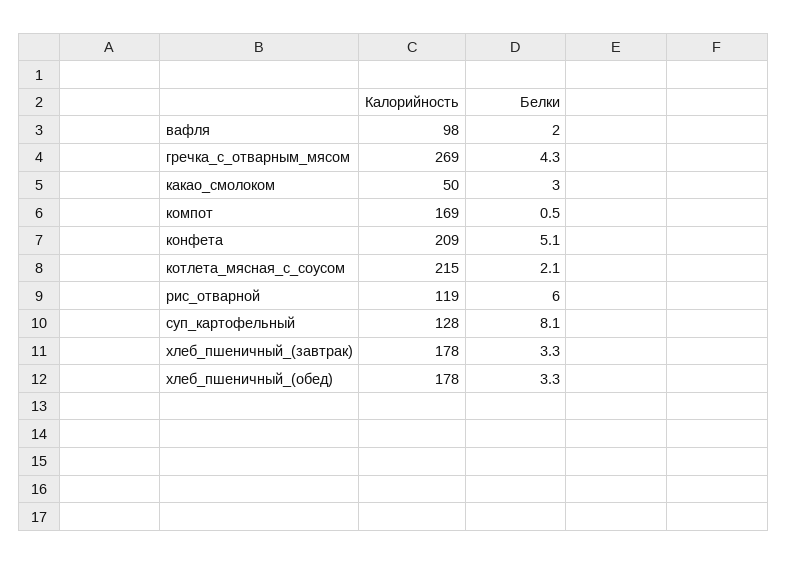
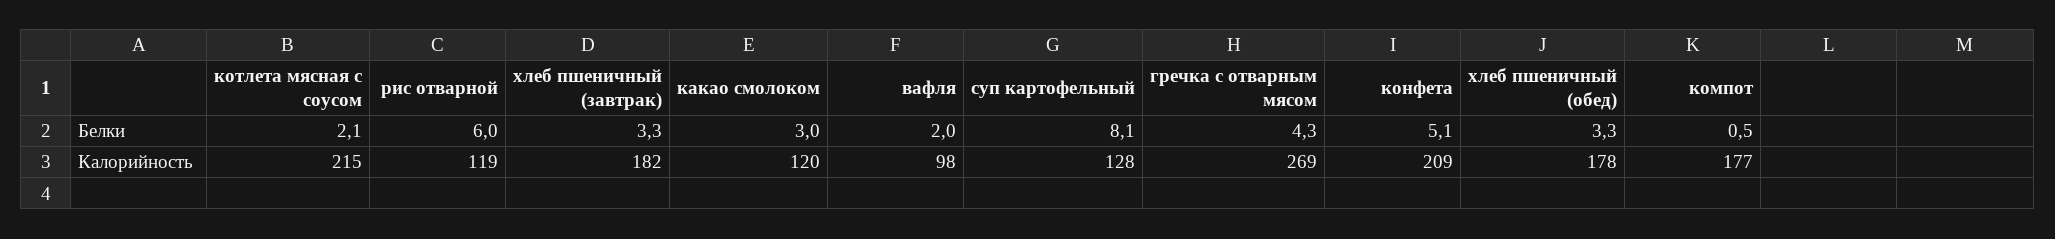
Калорийность, какао_смолоком: 50 -> 120
Калорийность, компот: 169 -> 177
Калорийность, хлеб_пшеничный_(завтрак): 178 -> 182

